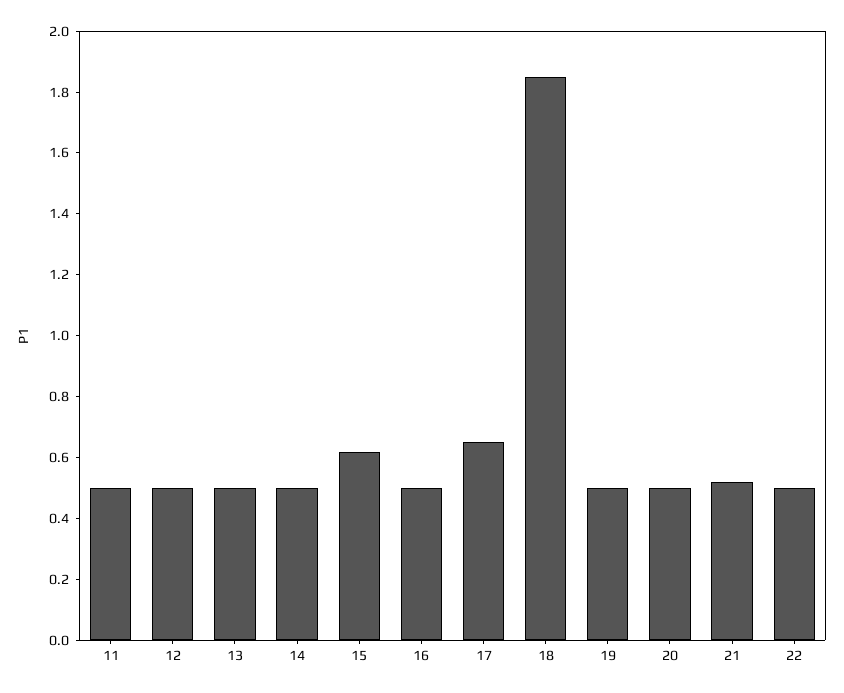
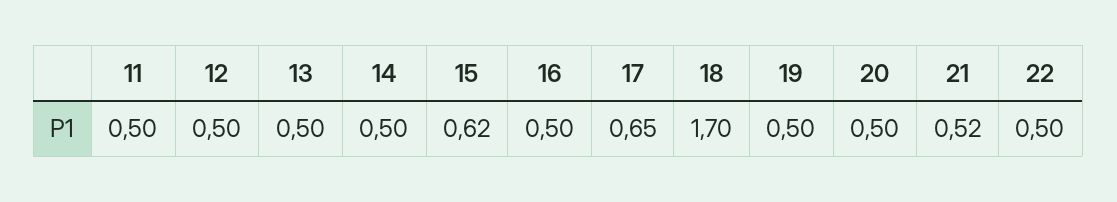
18: 1.85 -> 1.7

